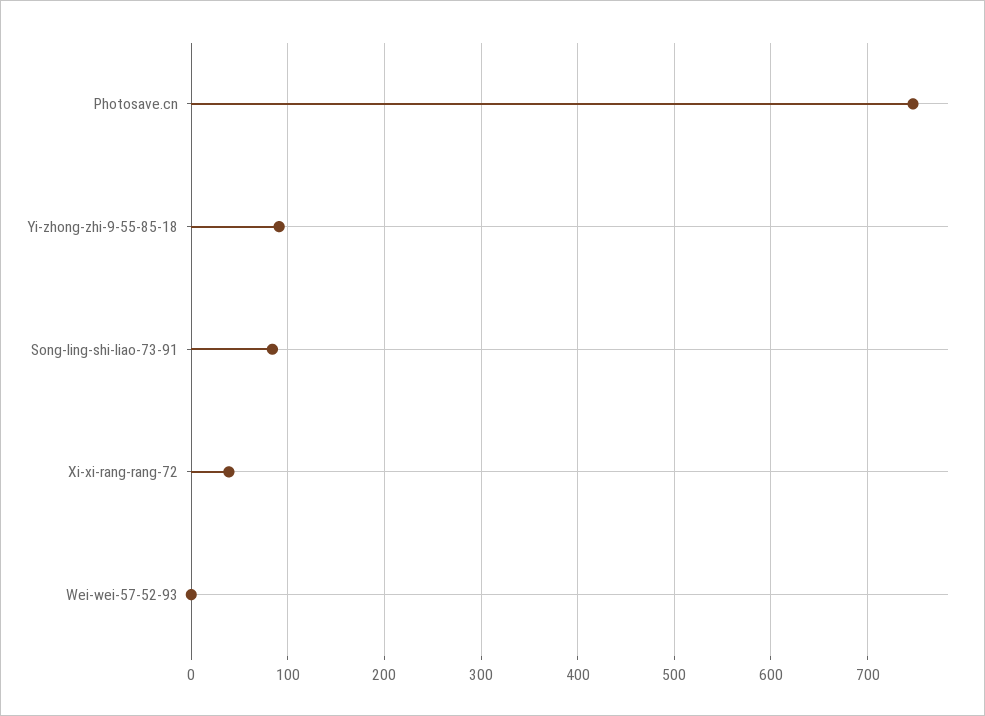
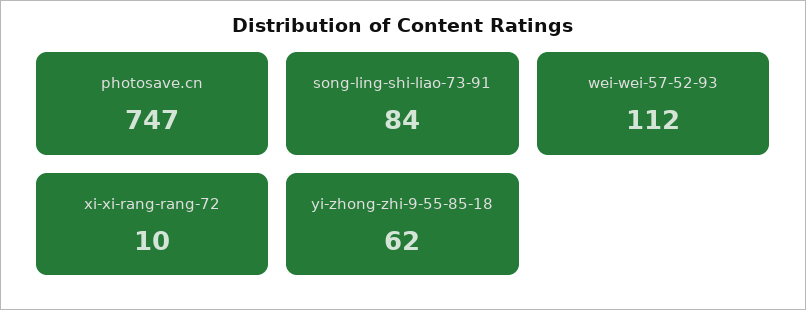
Yi-zhong-zhi-9-55-85-18: 90 -> 62
Xi-xi-rang-rang-72: 40 -> 10
Wei-wei-57-52-93: 0 -> 112

